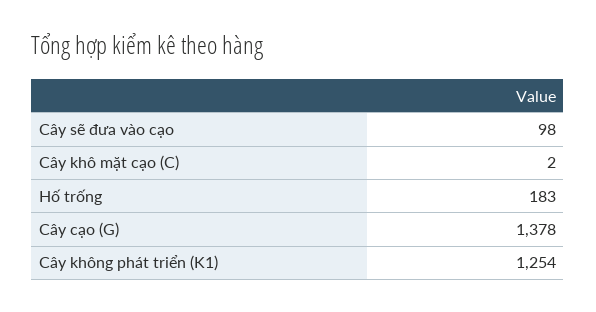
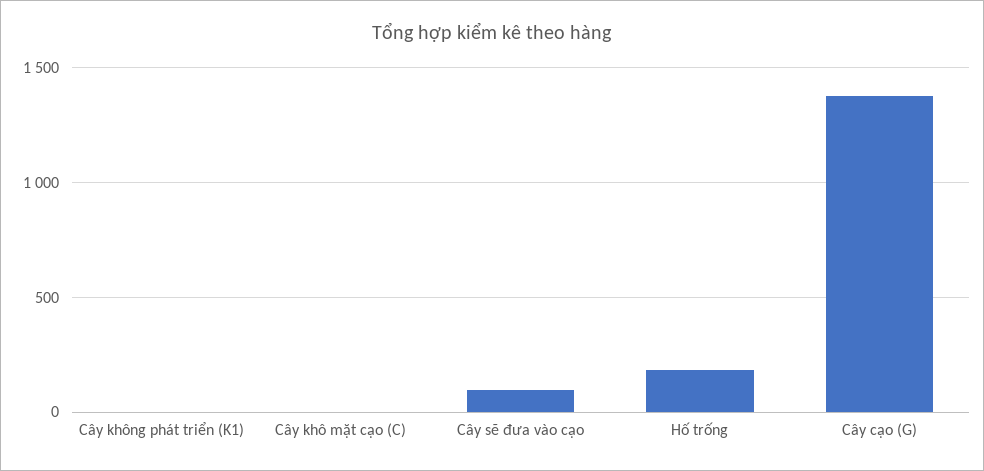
Cây không phát triển (K1): 1254 -> 0

